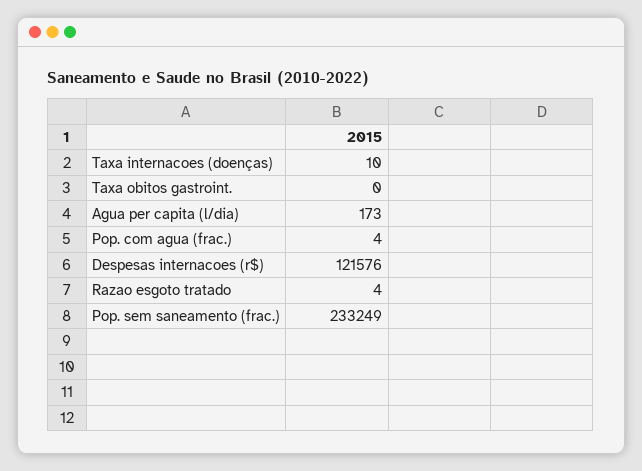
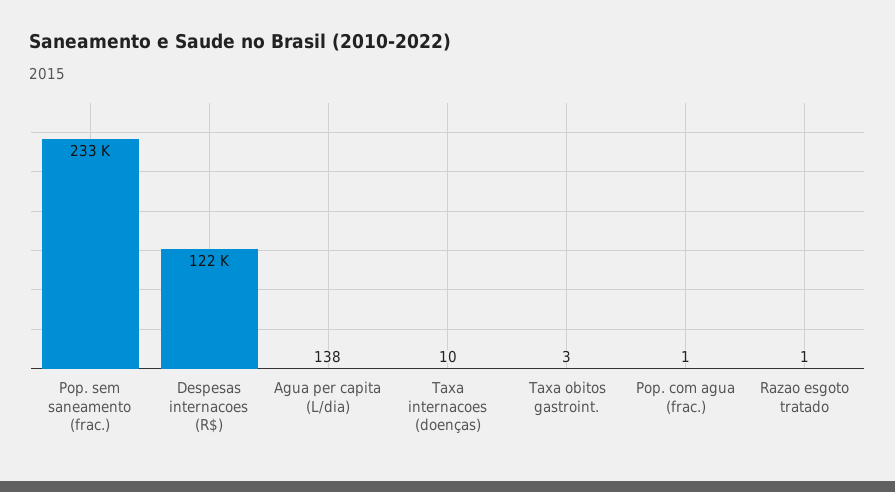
Taxa obitos gastroint.: 0 -> 3
Agua per capita (l/dia): 173 -> 138
Pop. com agua (frac.): 4 -> 1
Razao esgoto tratado: 4 -> 1

